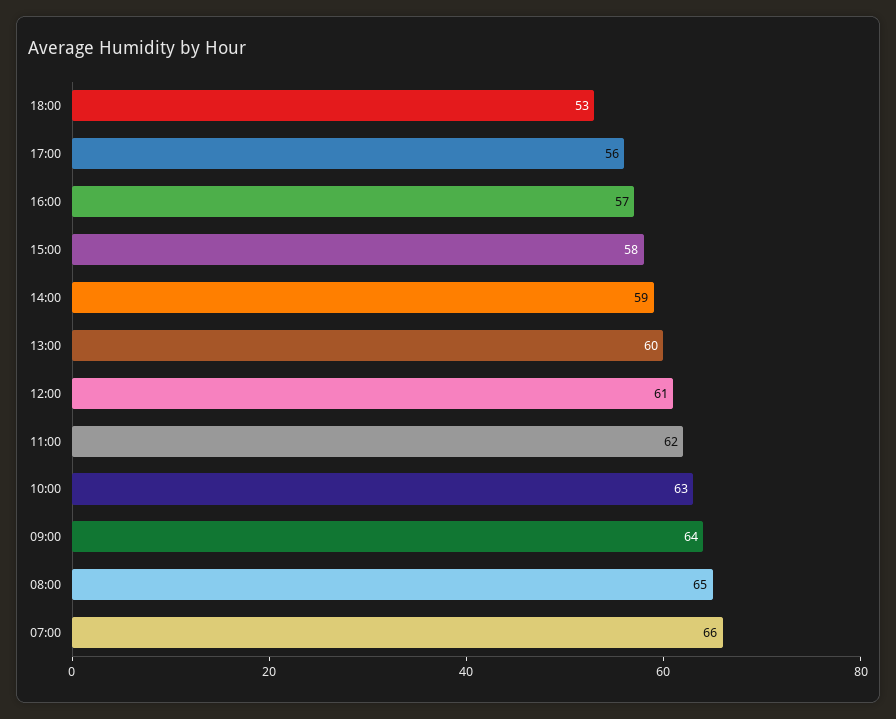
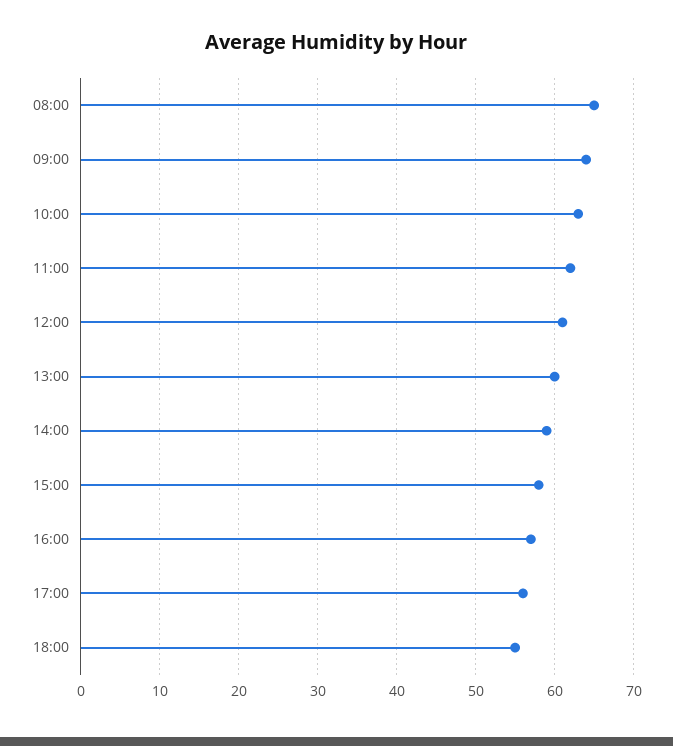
18:00: 53 -> 55
07:00: 66 -> none

